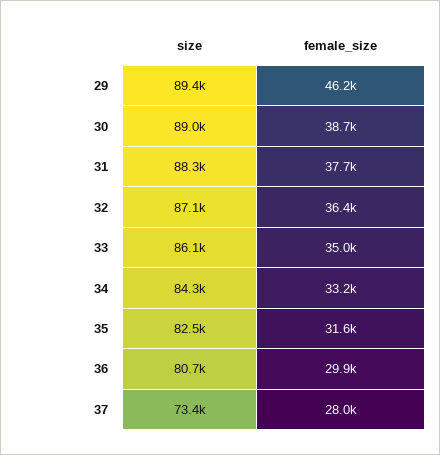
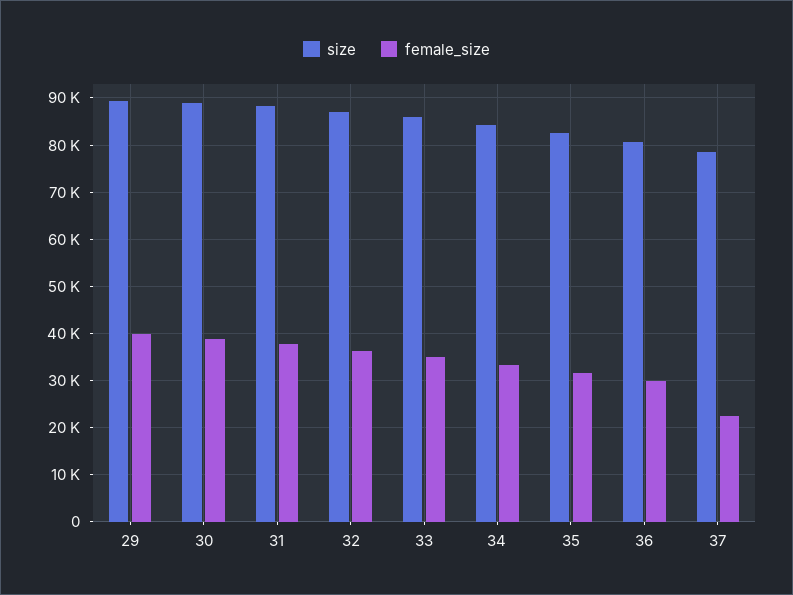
female_size, 29: 46200 -> 40000
size, 37: 73400 -> 78000
female_size, 37: 28000 -> 22000

